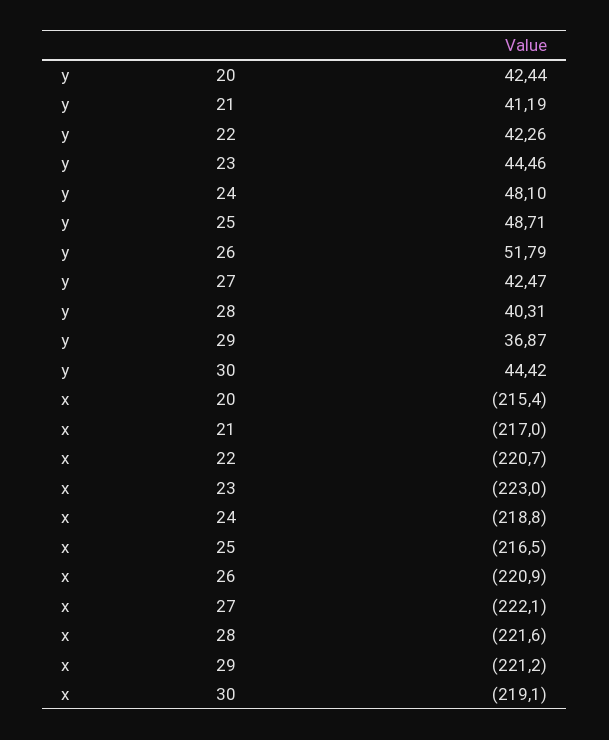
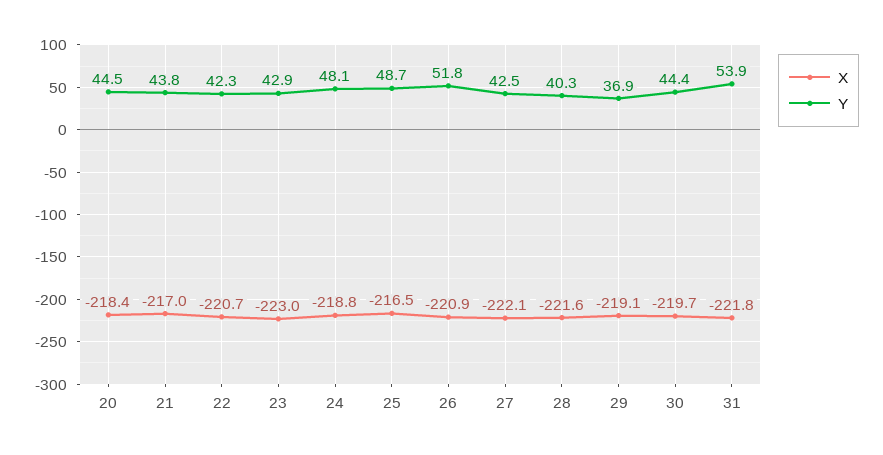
y, 20: 42.44 -> 44.5
y, 21: 41.19 -> 43.8
y, 23: 44.46 -> 42.9
x, 20: -215.4 -> -218.4
x, 29: -221.2 -> -219.1
x, 30: -219.1 -> -219.7
x, 31: none -> -221.8
y, 31: none -> 53.9

